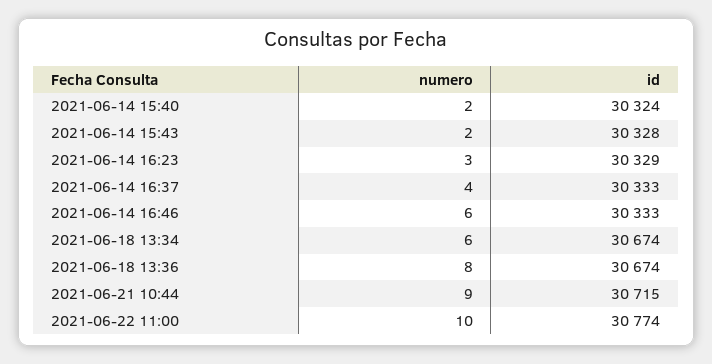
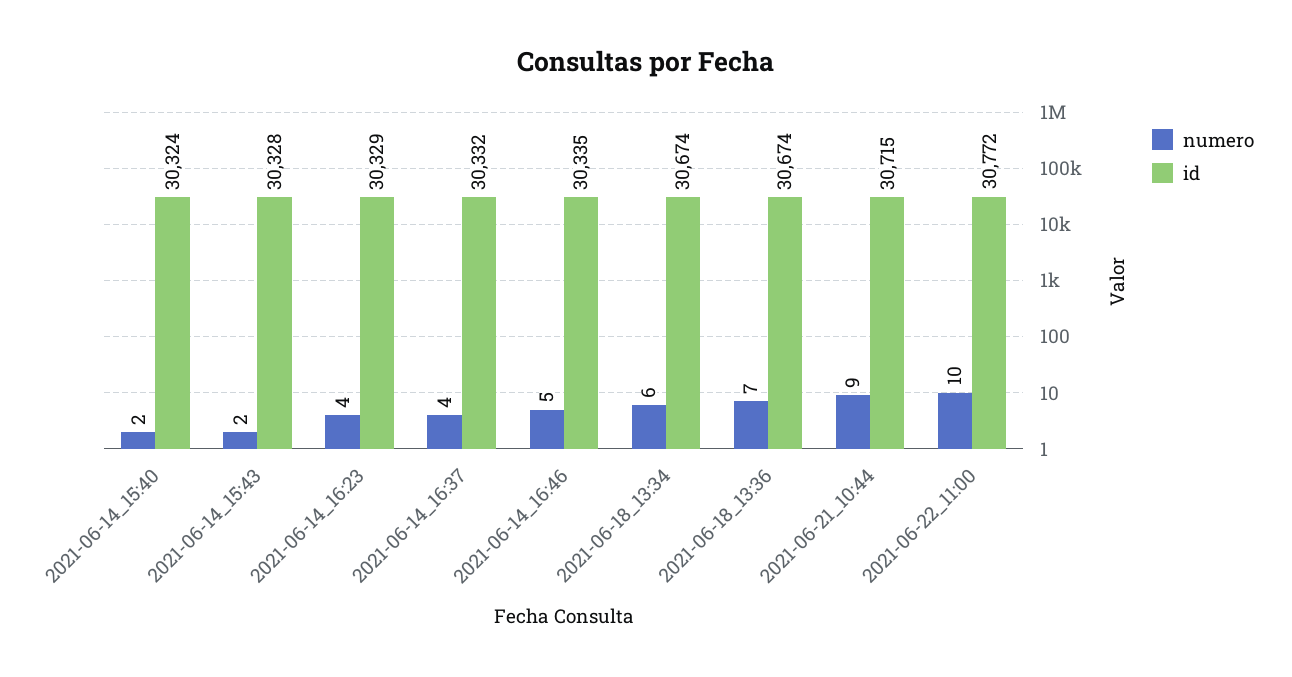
numero, 2021-06-14 16:23: 3 -> 4
id, 2021-06-14 16:37: 30333 -> 30332
numero, 2021-06-14 16:46: 6 -> 5
id, 2021-06-14 16:46: 30333 -> 30335
numero, 2021-06-18 13:36: 8 -> 7
id, 2021-06-22 11:00: 30774 -> 30772

